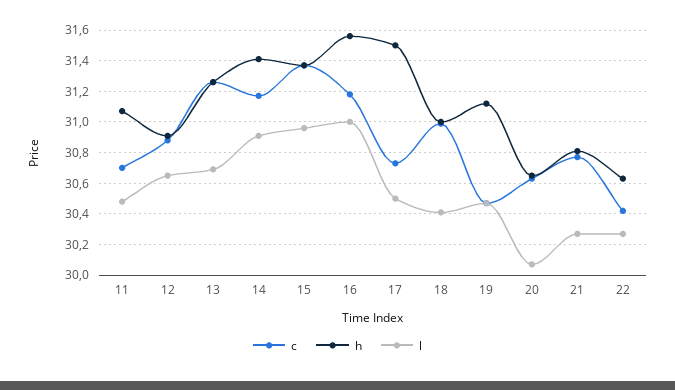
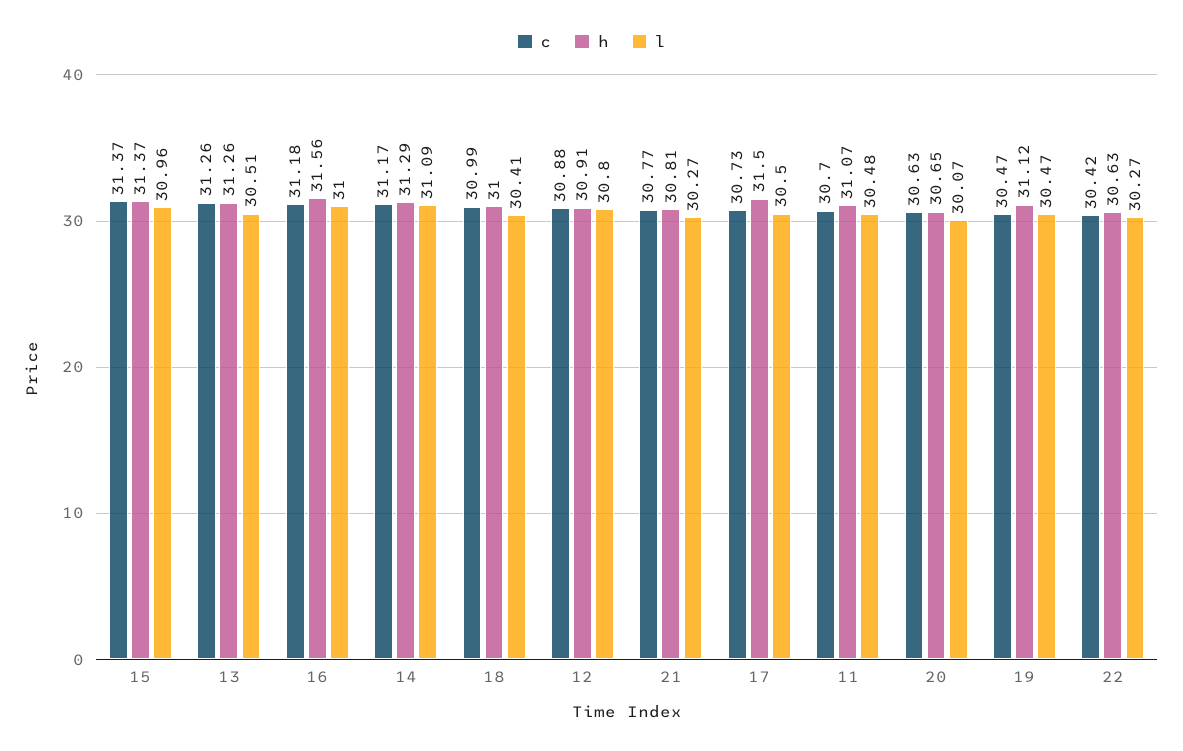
l, 12: 30.65 -> 30.8
l, 13: 30.7 -> 30.51
h, 14: 31.4 -> 31.29
l, 14: 30.9 -> 31.09

